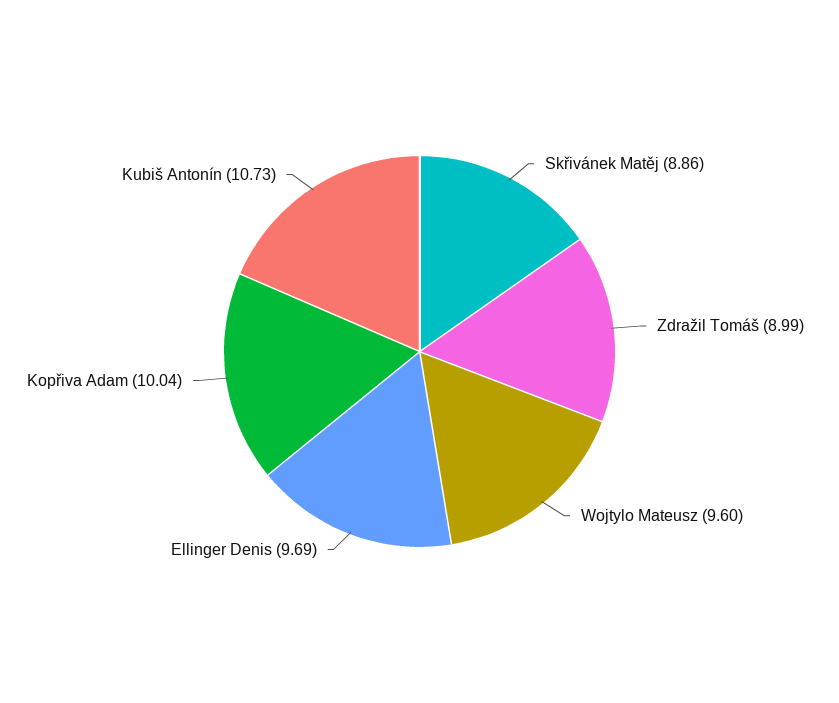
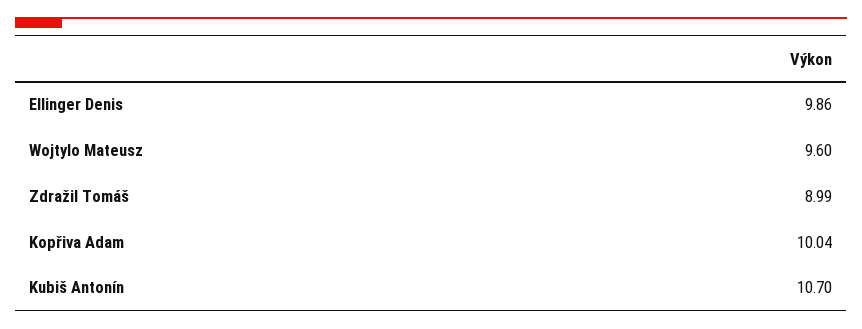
Skřivánek Matěj: 8.86 -> none
Ellinger Denis: 9.69 -> 9.86
Kubiš Antonín: 10.73 -> 10.7

